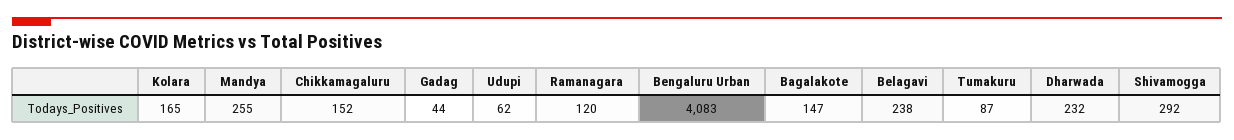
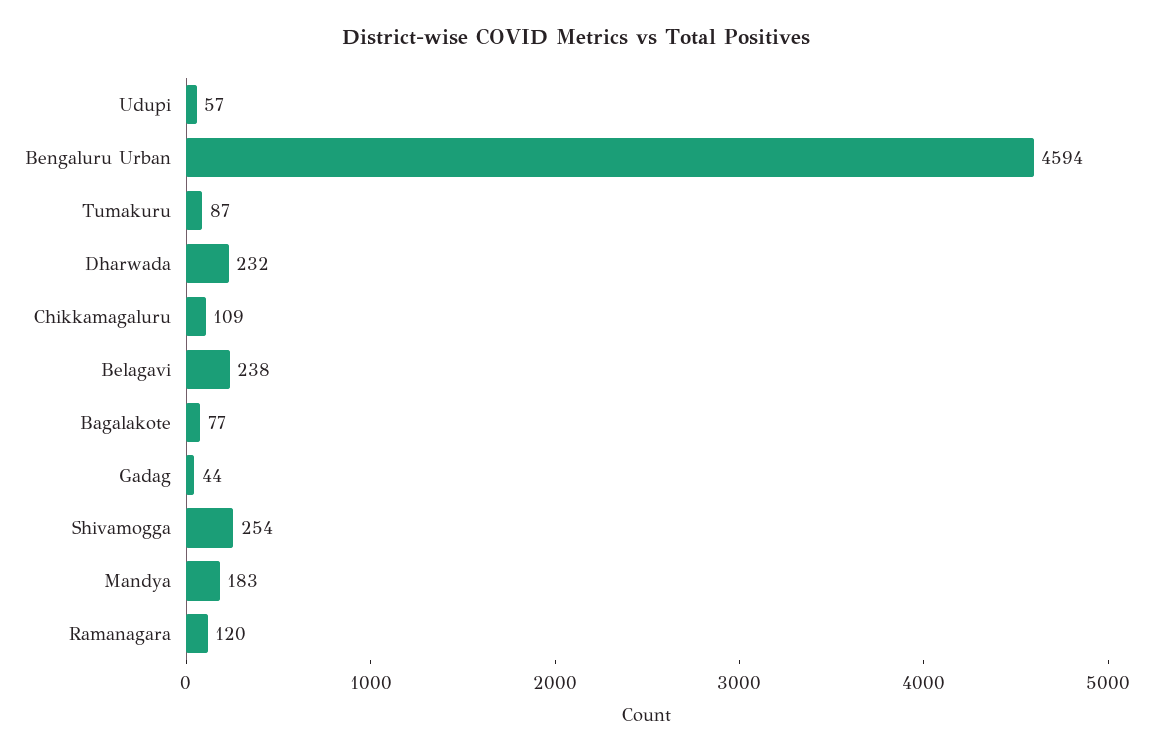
Kolara: 165 -> none
Mandya: 255 -> 183
Chikkamagaluru: 152 -> 109
Udupi: 62 -> 57
Bengaluru Urban: 4083 -> 4594
Bagalakote: 147 -> 77
Shivamogga: 292 -> 254

